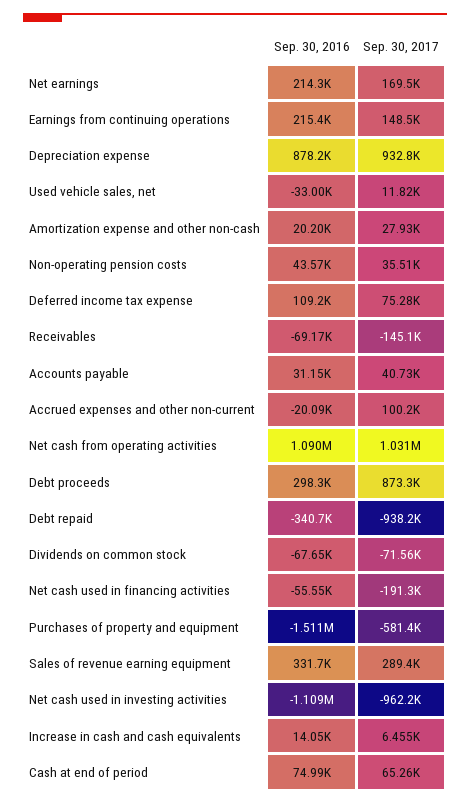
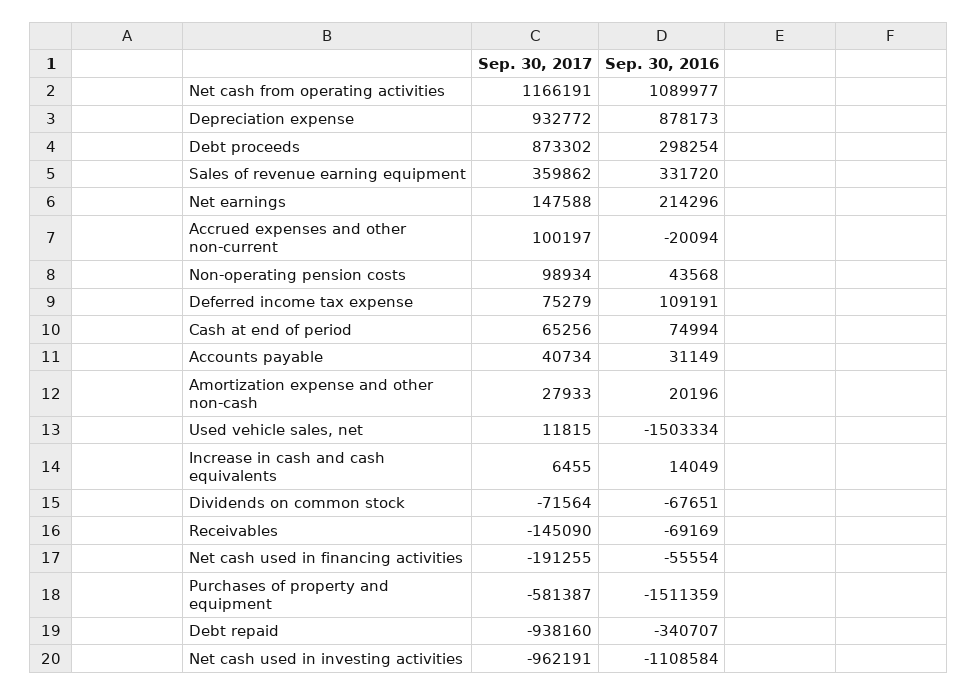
Sep. 30, 2017, Net earnings: 169500 -> 147588
Sep. 30, 2016, Earnings from continuing operations: 215400 -> none
Sep. 30, 2017, Earnings from continuing operations: 148500 -> none
Sep. 30, 2016, Used vehicle sales, net: -33000 -> -1503334
Sep. 30, 2017, Non-operating pension costs: 35510 -> 98934
Sep. 30, 2017, Net cash from operating activities: 1031000 -> 1166191
Sep. 30, 2017, Sales of revenue earning equipment: 289400 -> 359862

